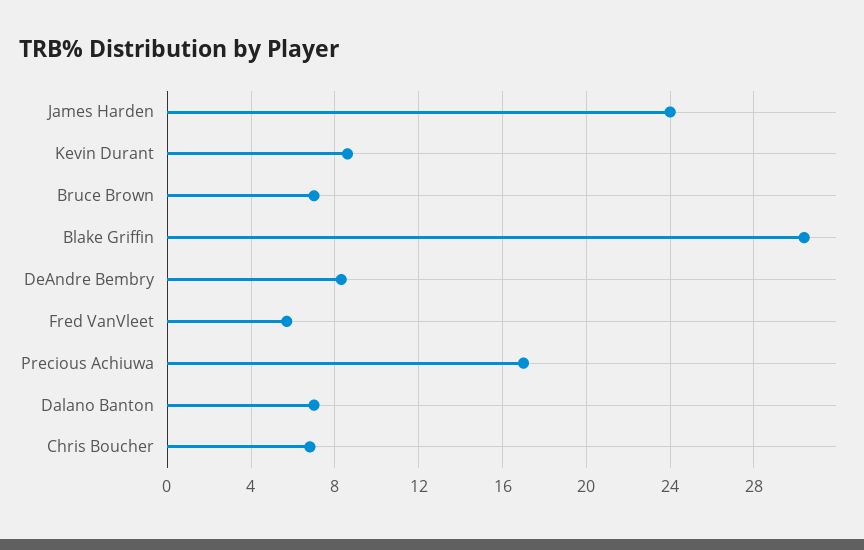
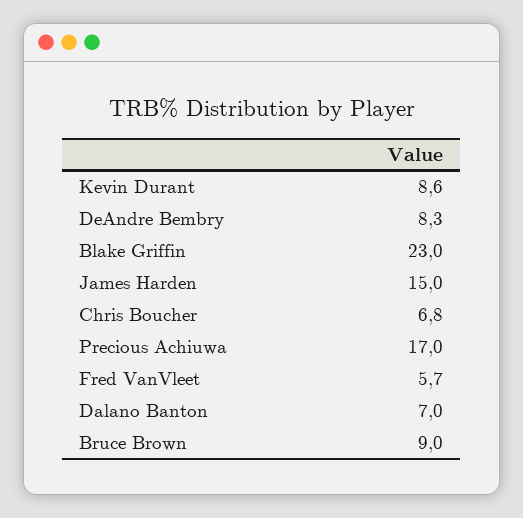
James Harden: 24 -> 15
Bruce Brown: 7 -> 9
Blake Griffin: 30.5 -> 23

